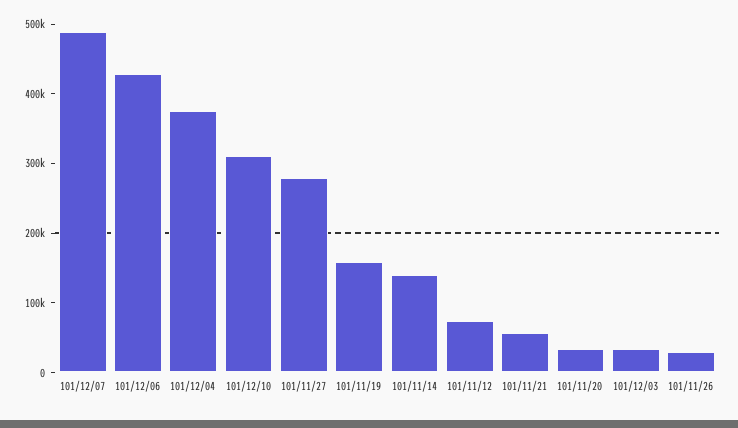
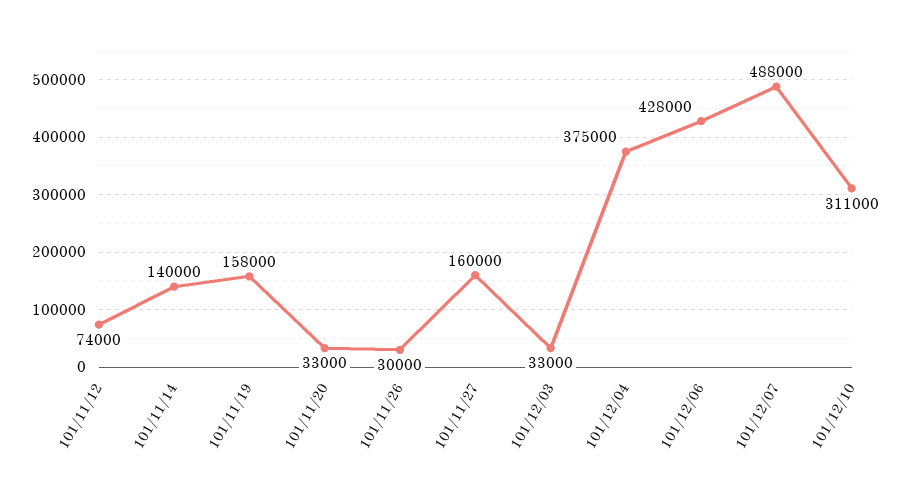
101/11/27: 280000 -> 160000
101/11/21: 60000 -> none

